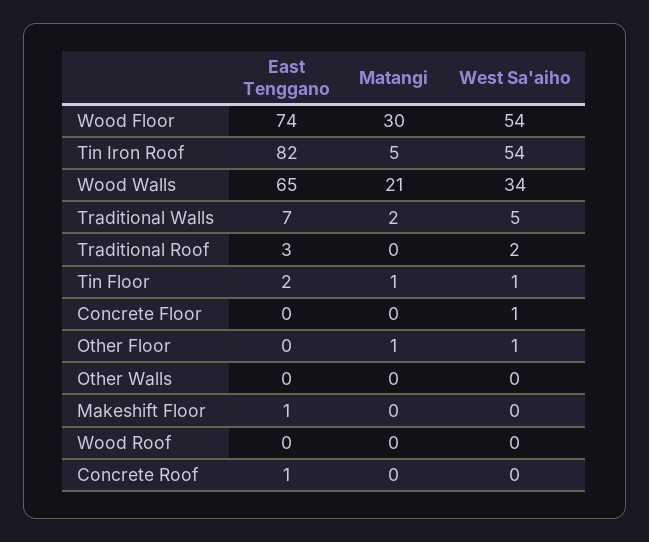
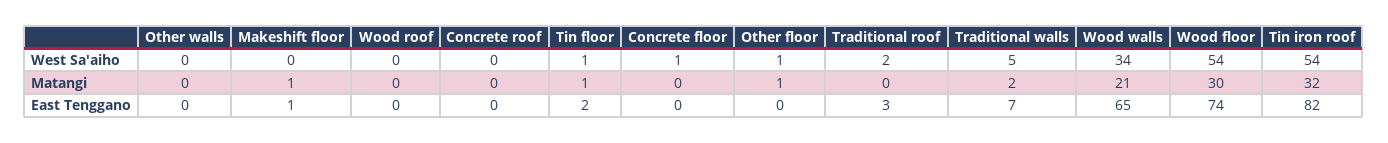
Matangi, Tin Iron Roof: 5 -> 32
Matangi, Makeshift Floor: 0 -> 1
East Tenggano, Concrete Roof: 1 -> 0

